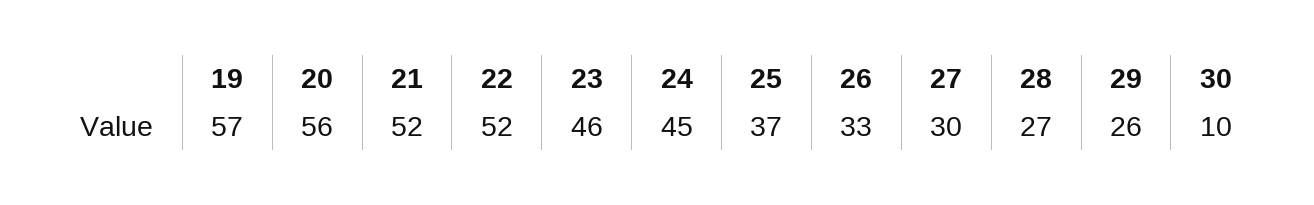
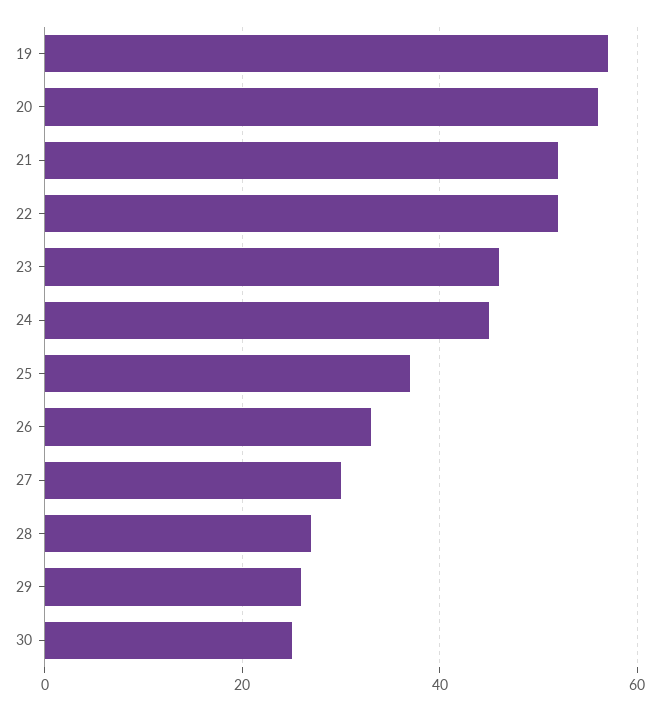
30: 10 -> 25

